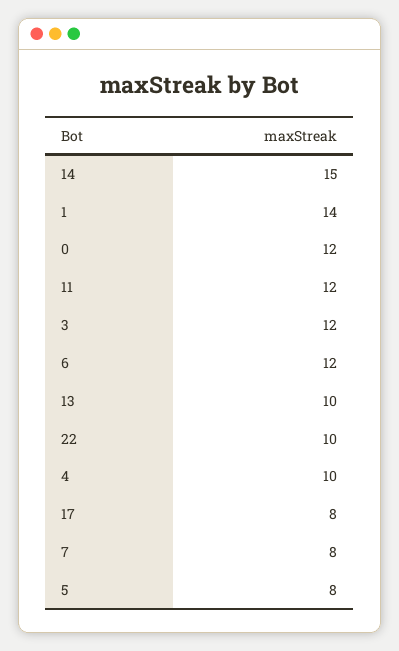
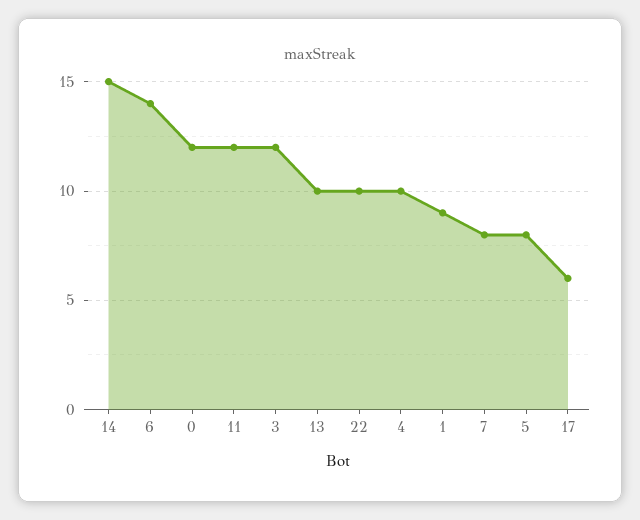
1: 14 -> 9
6: 12 -> 14
17: 8 -> 6

